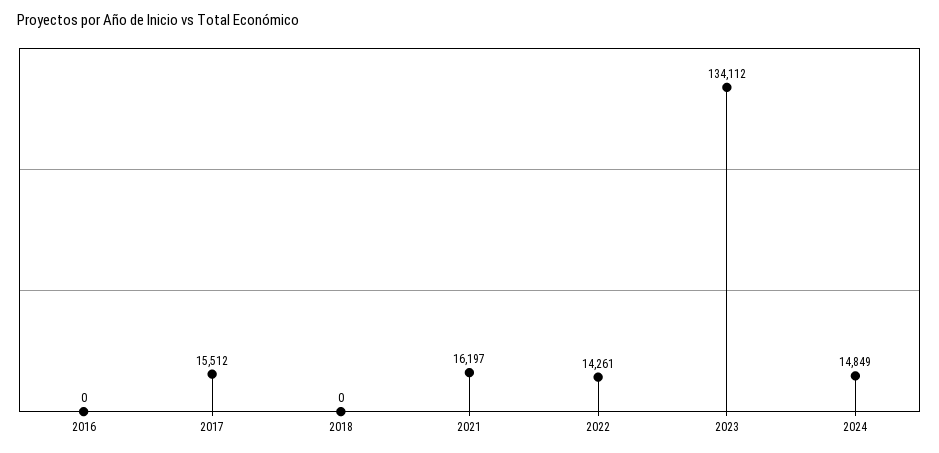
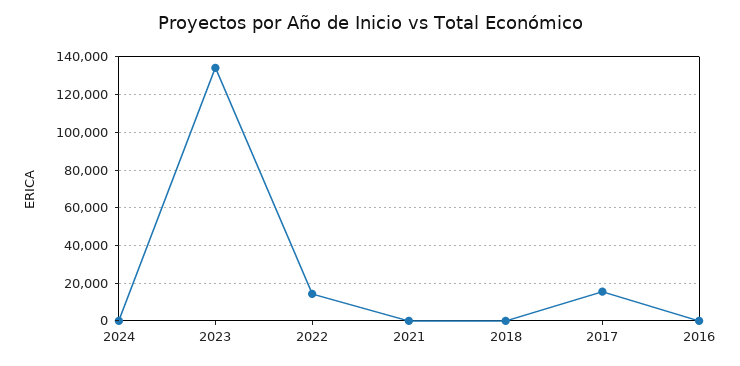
2021: 16197 -> 0
2024: 14849 -> 0

